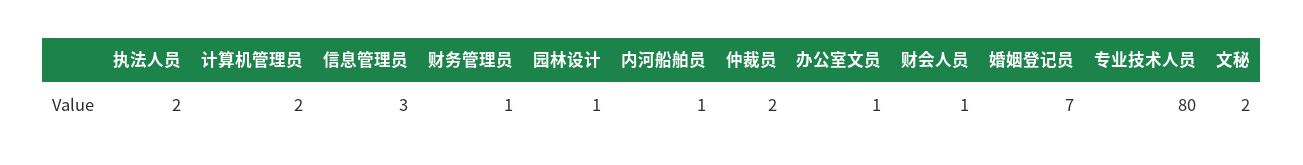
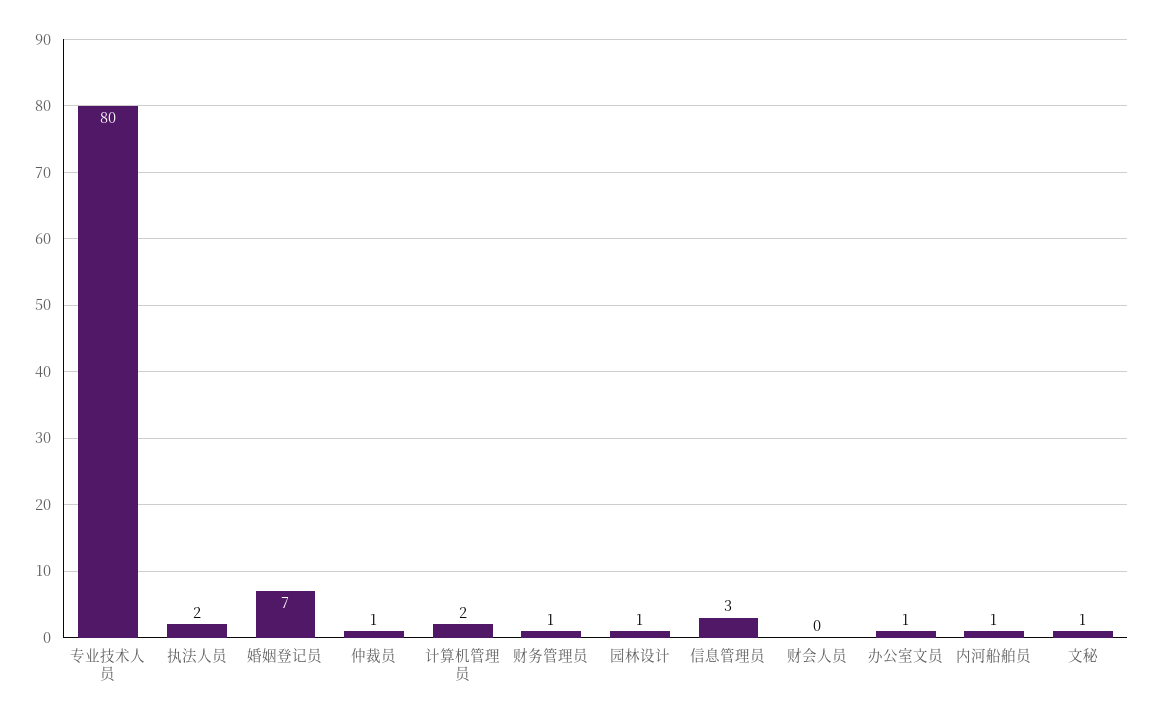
仲裁员: 2 -> 1
财会人员: 1 -> 0
文秘: 2 -> 1

